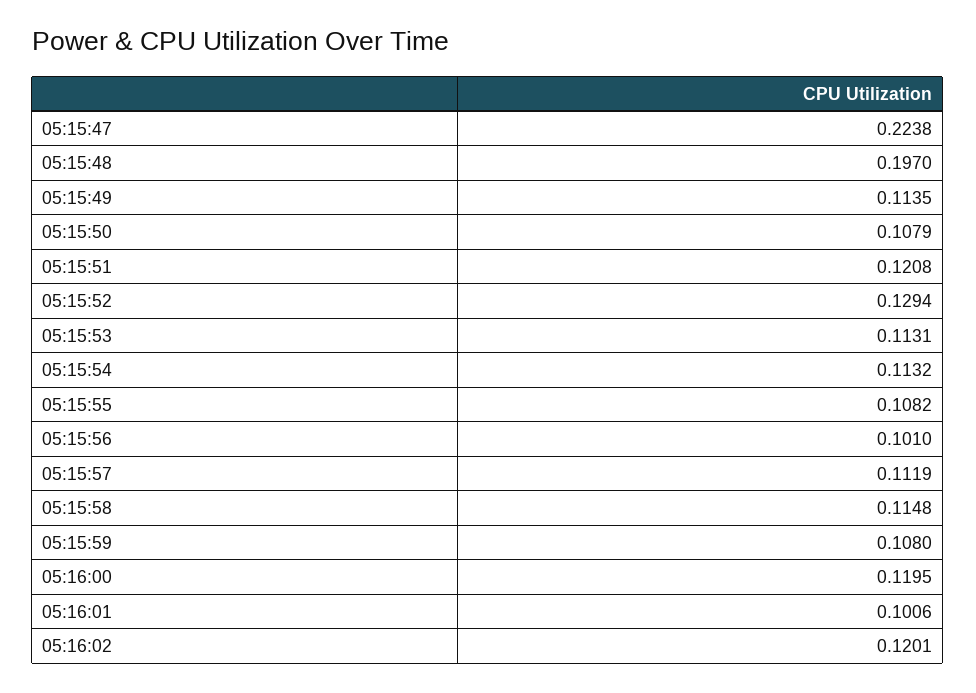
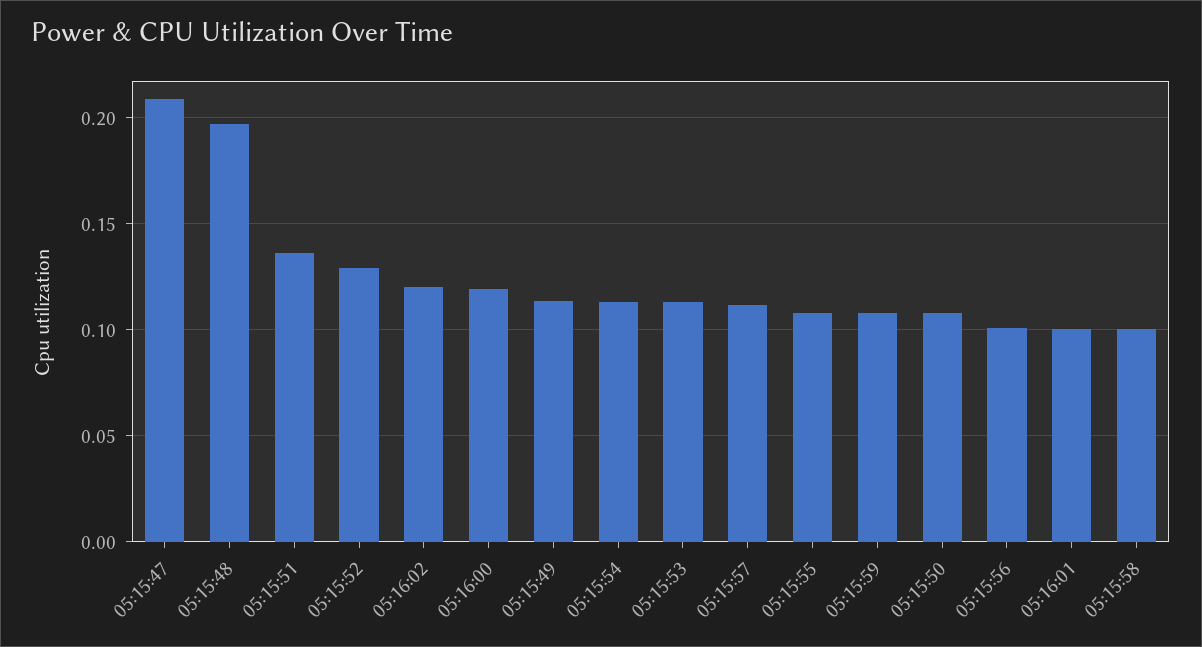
05:15:47: 0.2238 -> 0.21
05:15:51: 0.1208 -> 0.135
05:15:58: 0.1148 -> 0.1

